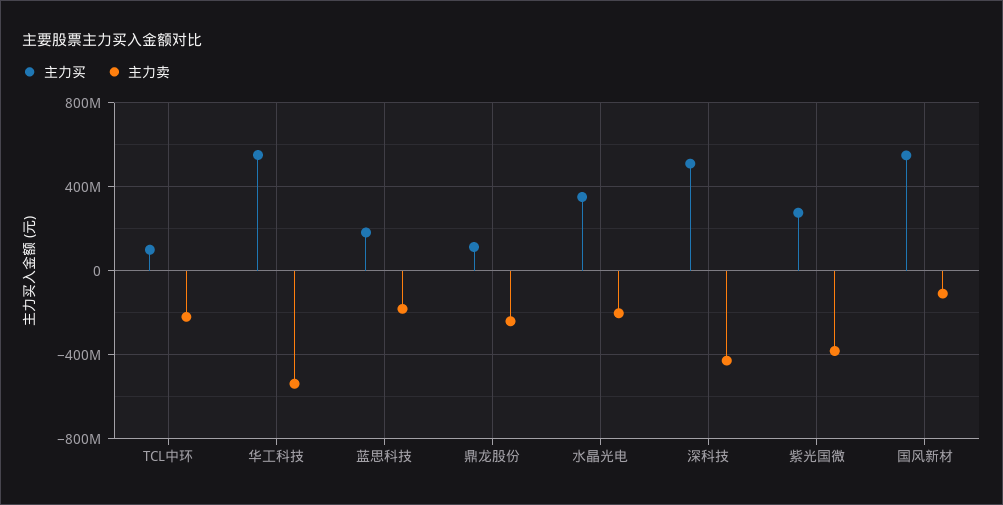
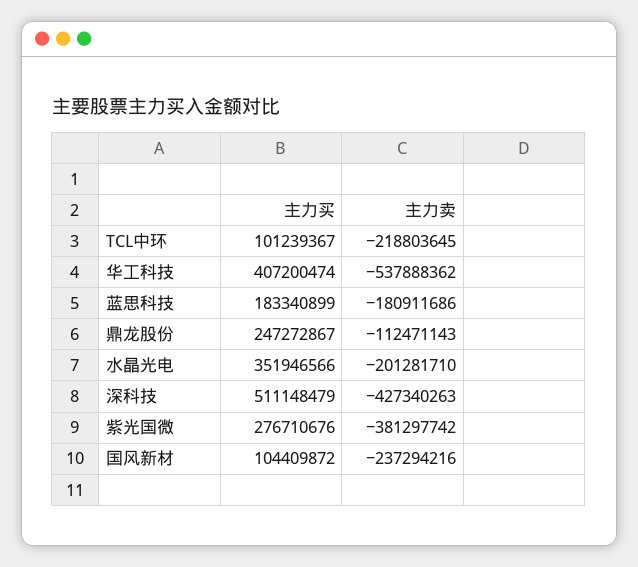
主力买, 华工科技: 550000000 -> 407200474
主力买, 鼎龙股份: 100000000 -> 247272867
主力卖, 鼎龙股份: -250000000 -> -112471143
主力买, 国风新材: 550000000 -> 104409872
主力卖, 国风新材: -100000000 -> -237294216

